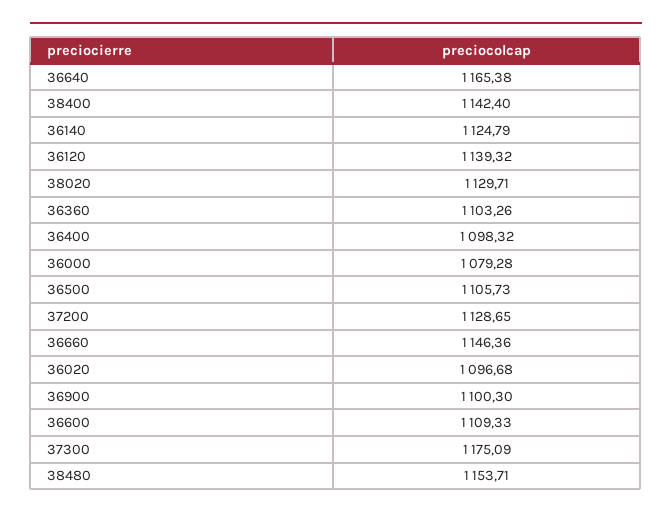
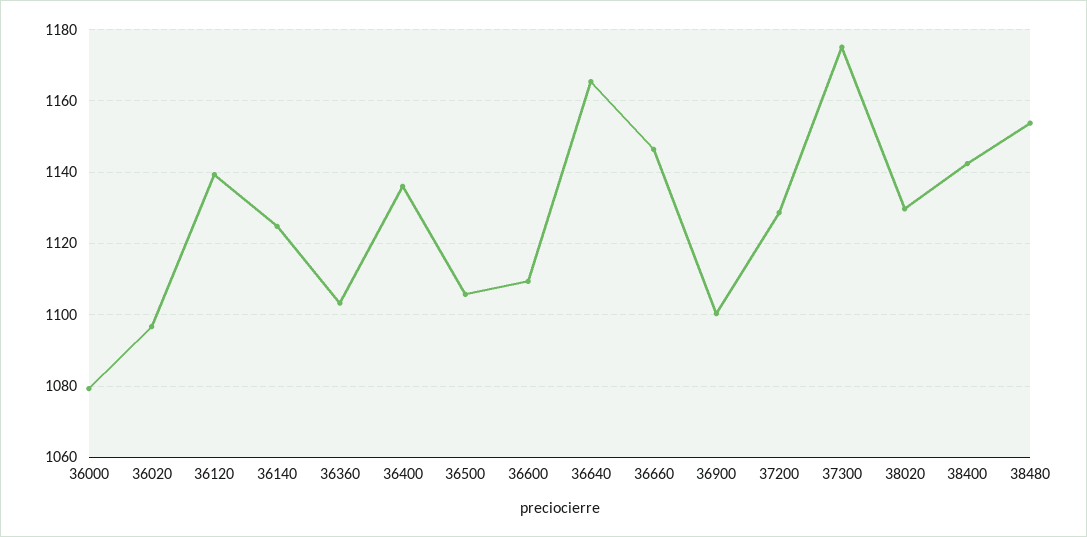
36400: 1098.32 -> 1136

